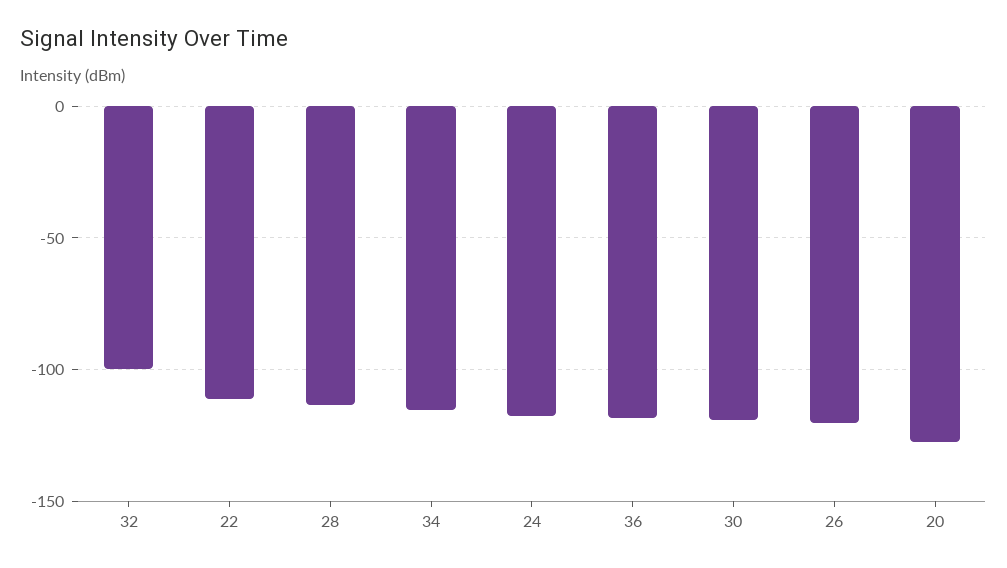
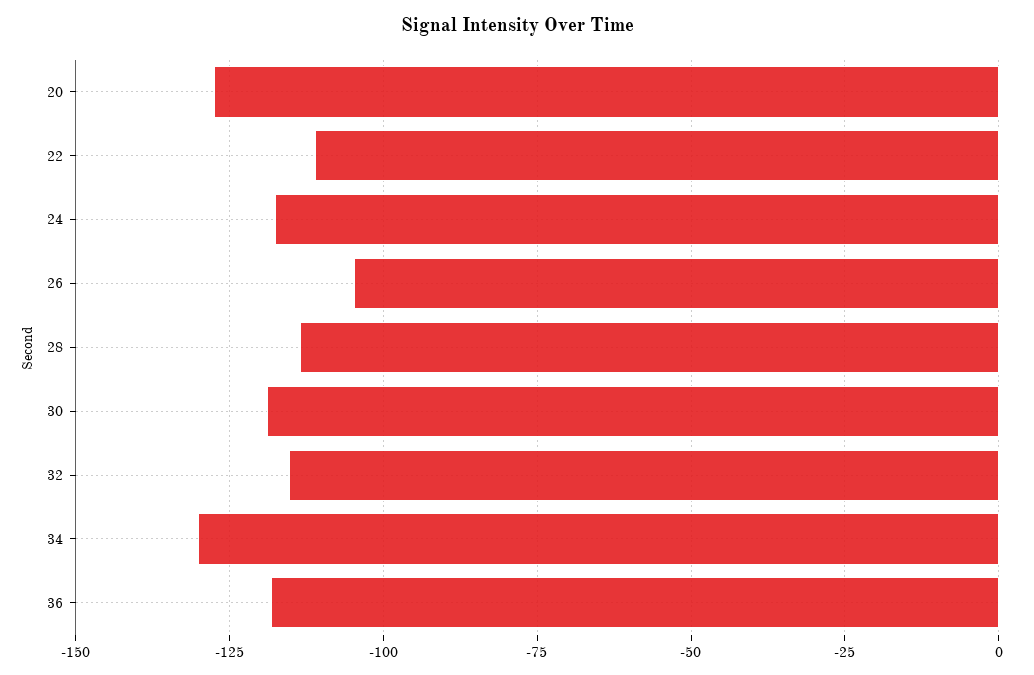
32: -100 -> -115
34: -115 -> -130
26: -120 -> -105

